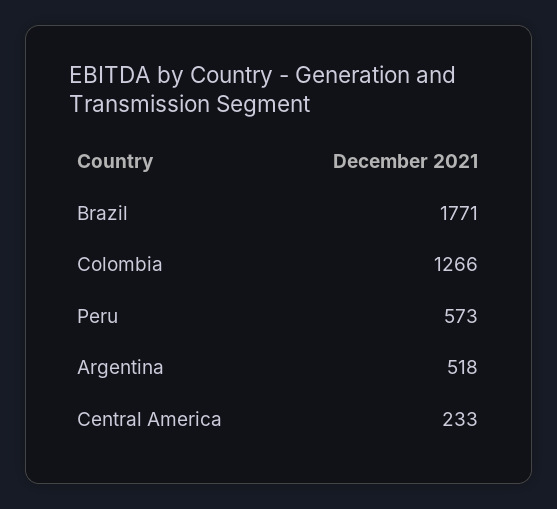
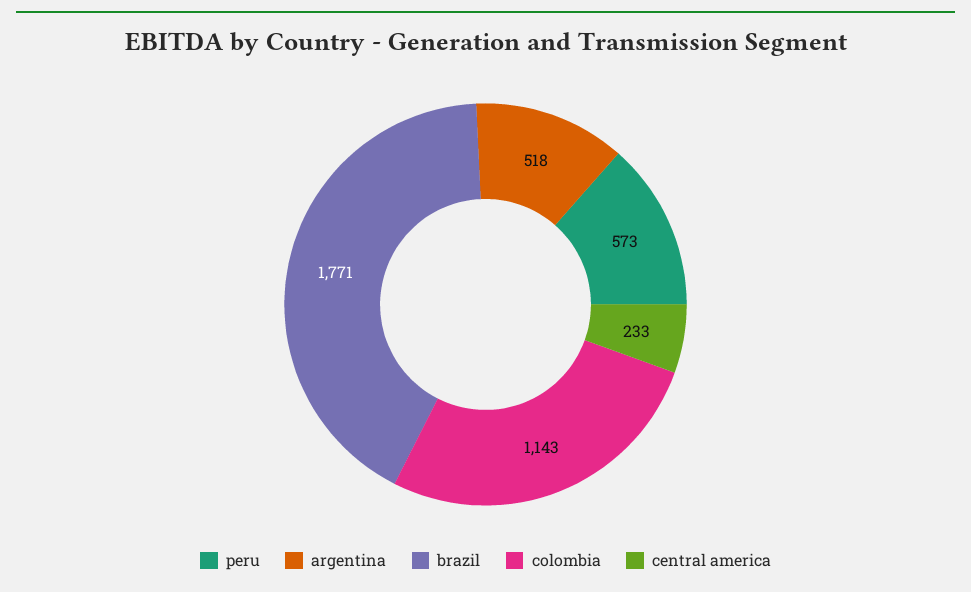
Colombia: 1266 -> 1143

